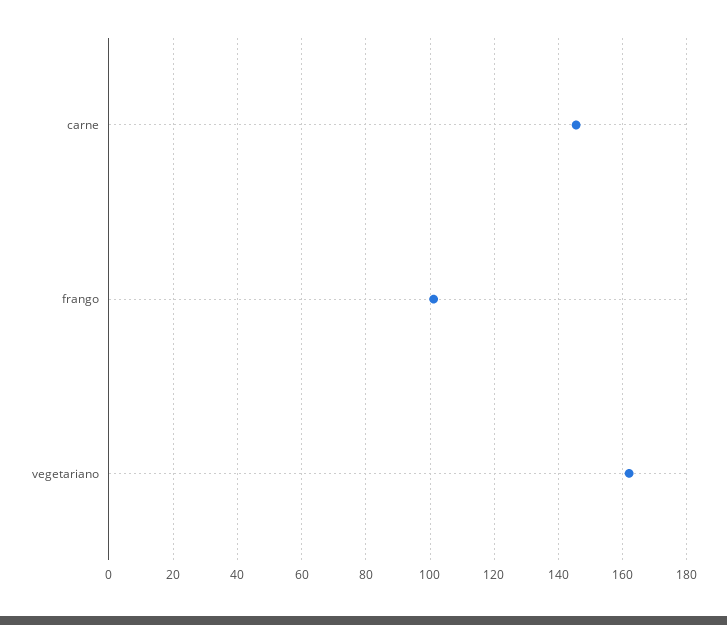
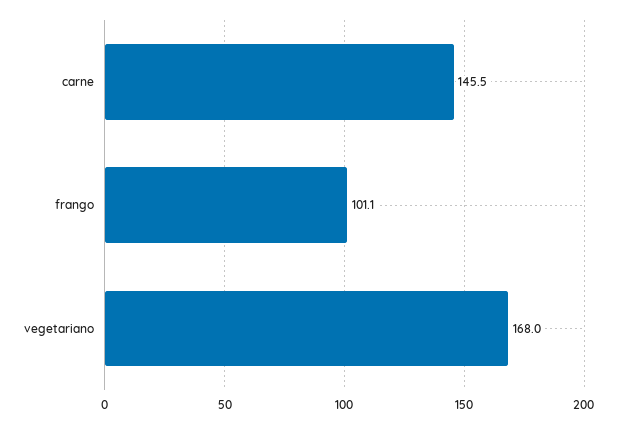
vegetariano: 162 -> 168

